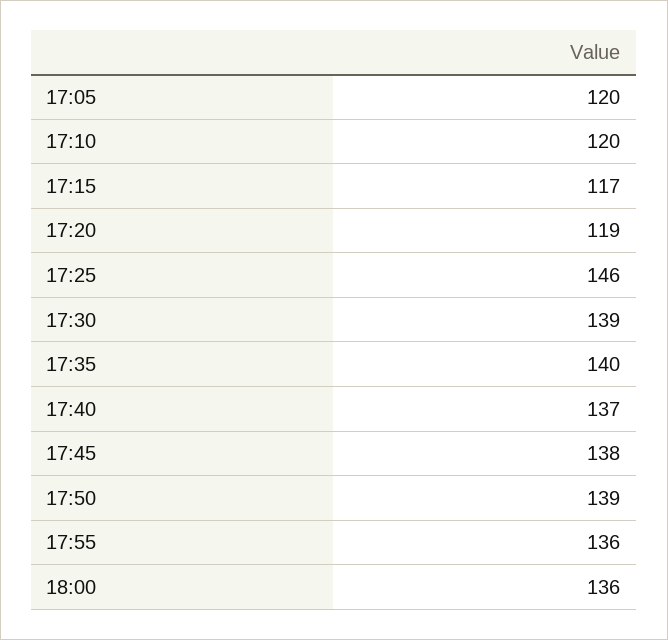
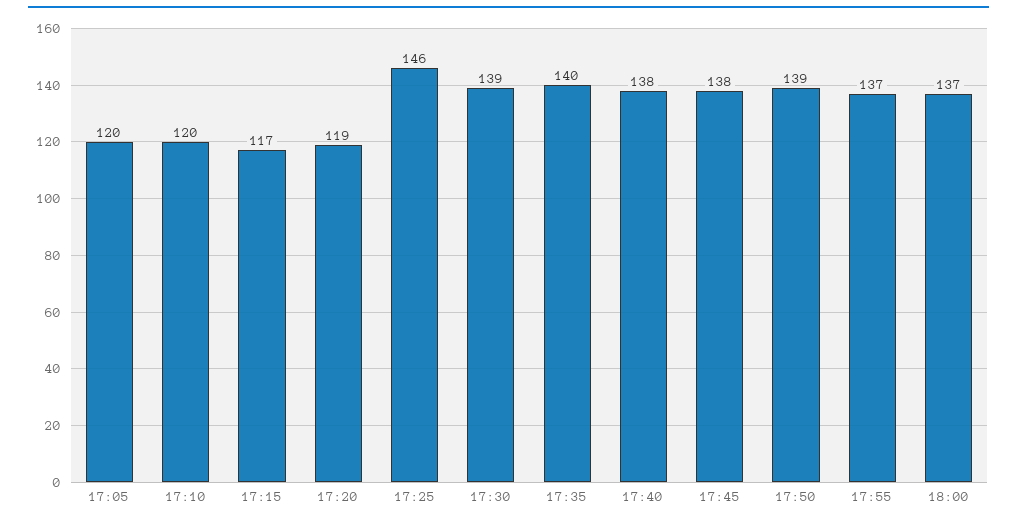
17:40: 137 -> 138
17:55: 136 -> 137
18:00: 136 -> 137

